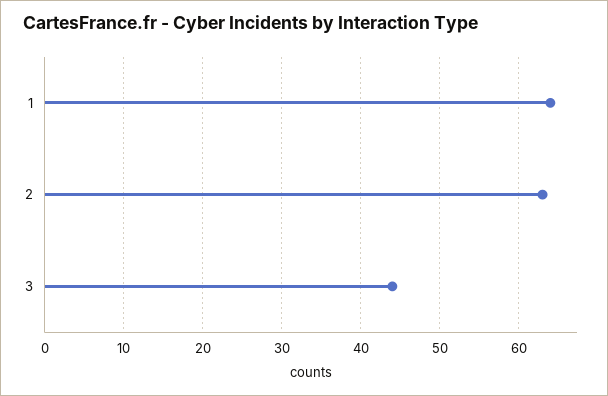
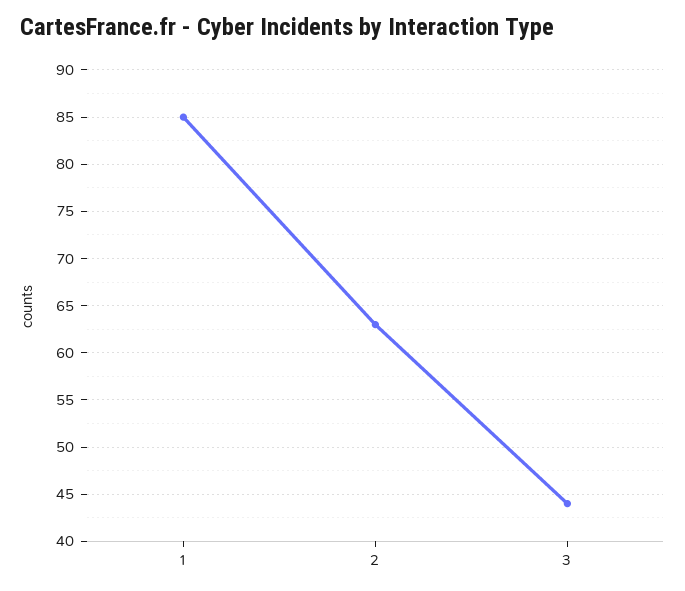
1: 64 -> 85

